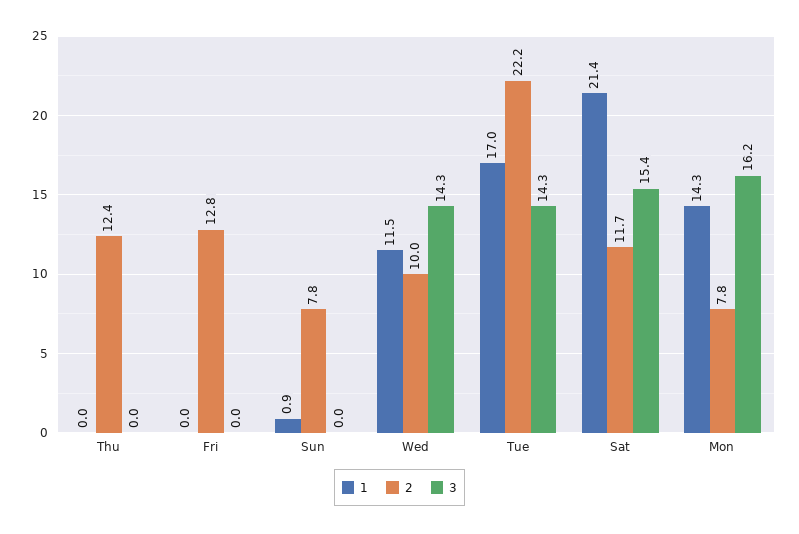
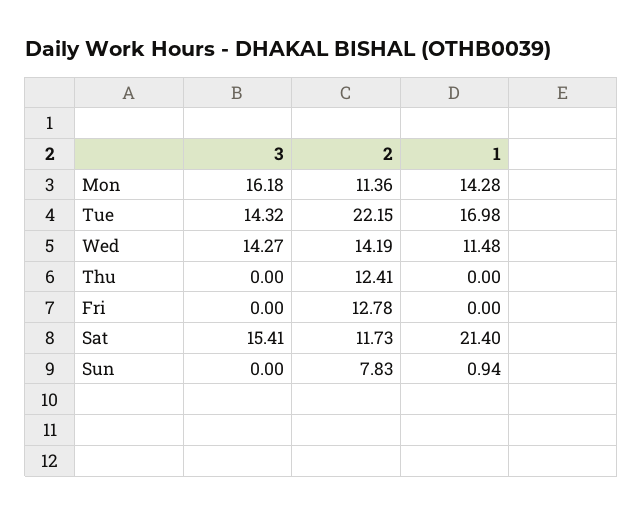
2, Wed: 10 -> 14.19
2, Mon: 7.8 -> 11.36

